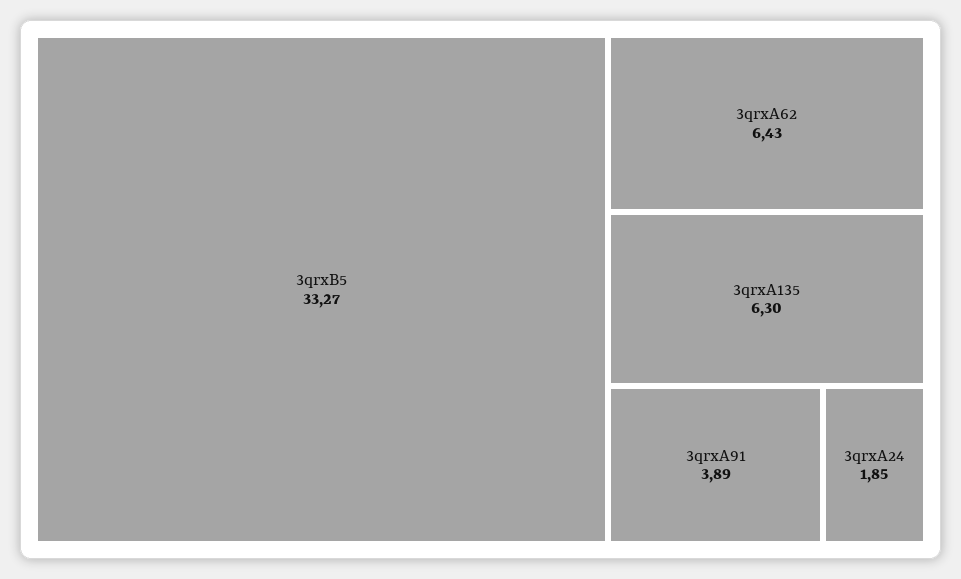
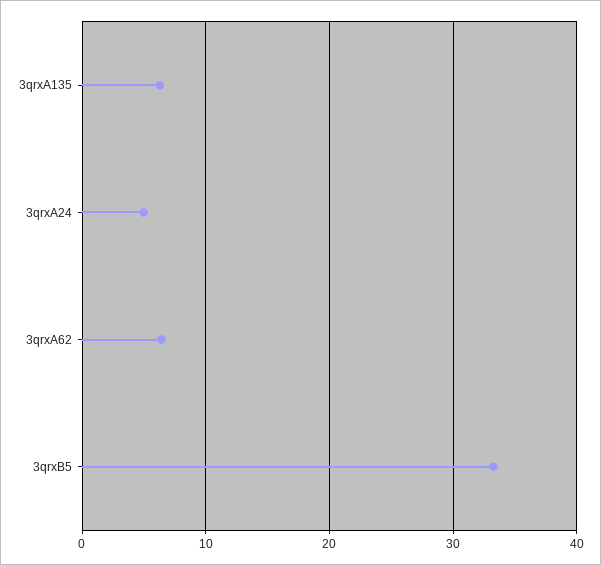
3qrxA91: 3.89 -> none
3qrxA24: 1.85 -> 5

